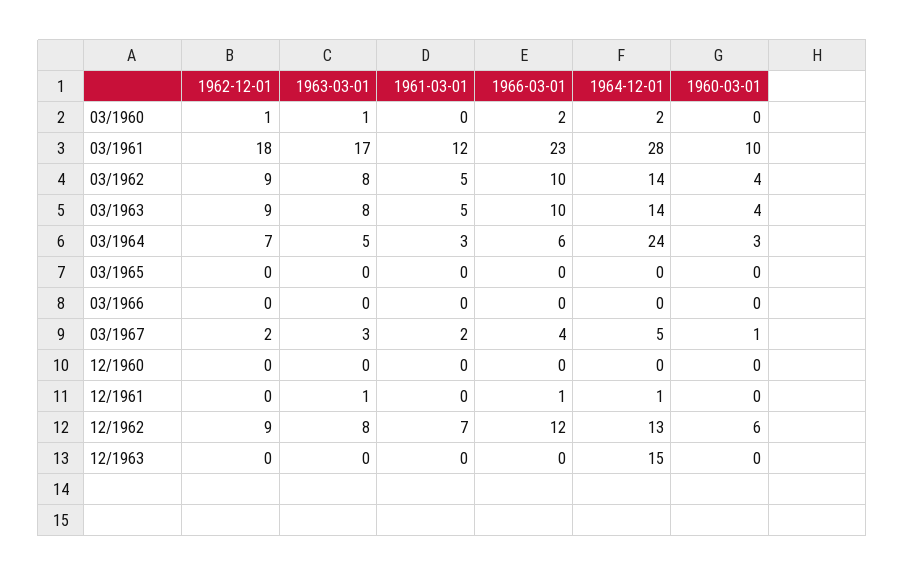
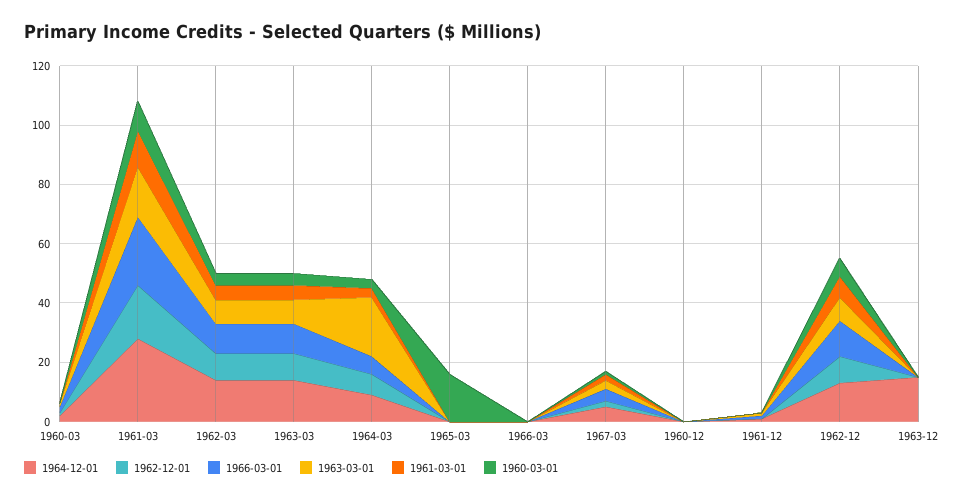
1963-03-01, 03/1964: 5 -> 20
1964-12-01, 03/1964: 24 -> 10
1960-03-01, 03/1965: 0 -> 15

